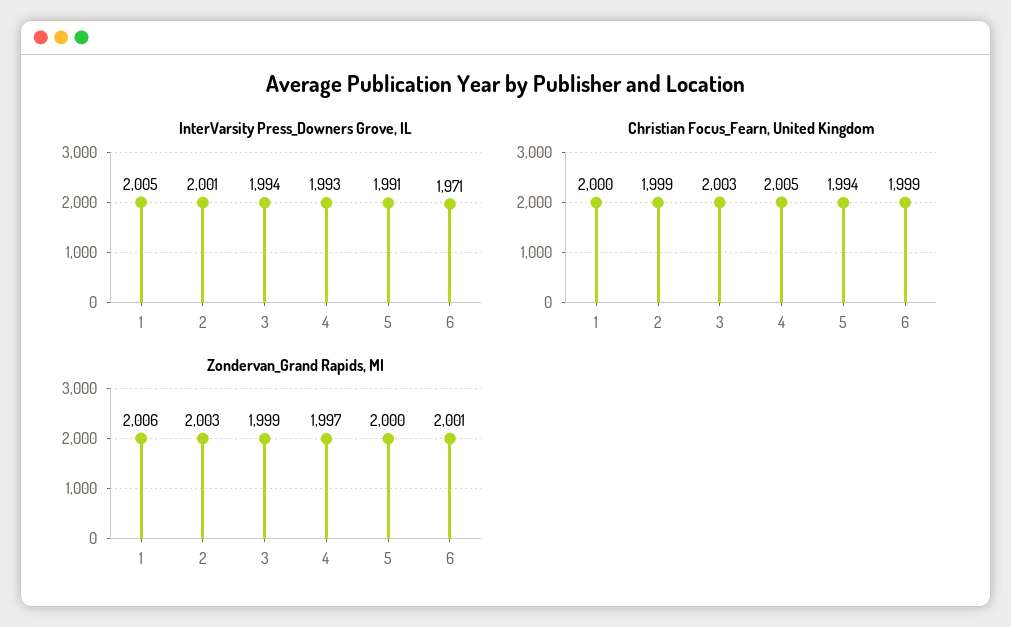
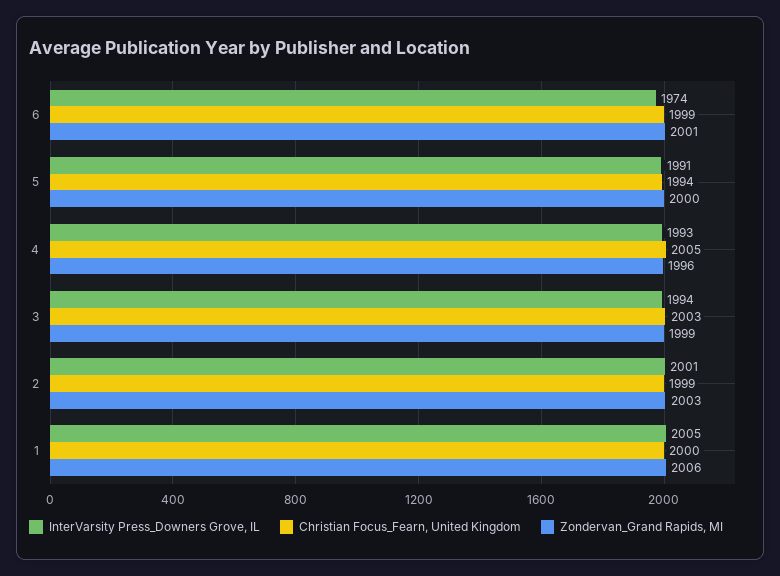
InterVarsity Press_Downers Grove, IL, 6: 1971 -> 1974
Zondervan_Grand Rapids, MI, 4: 1997 -> 1996

